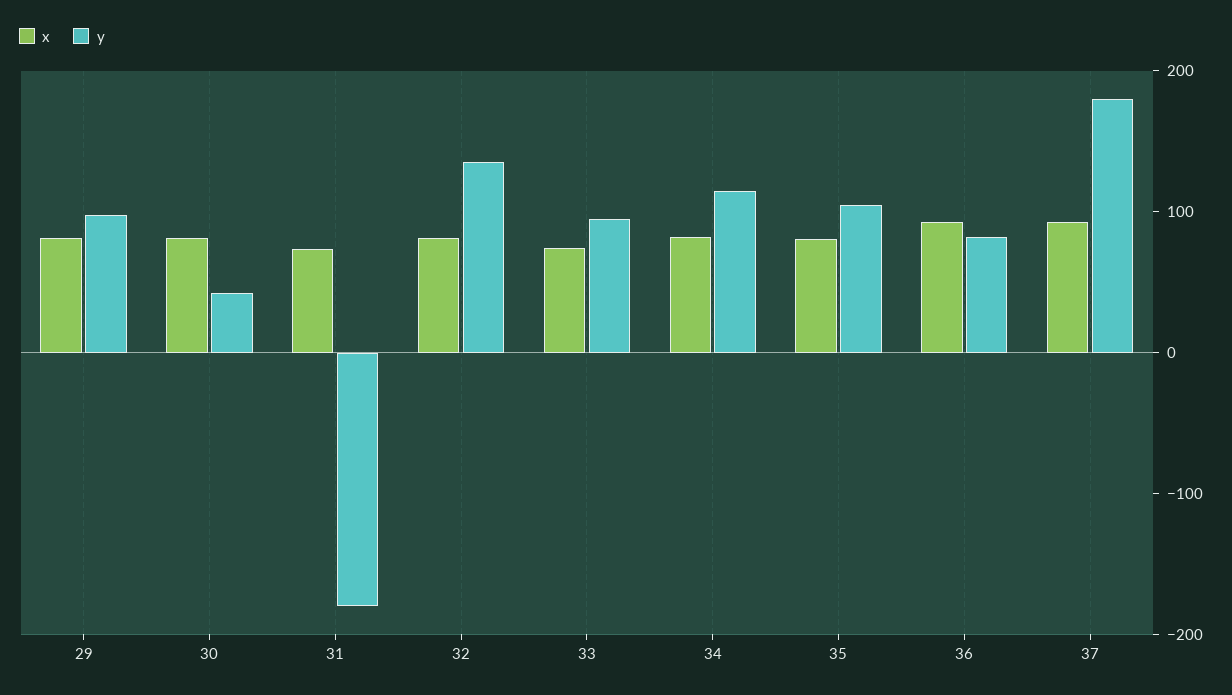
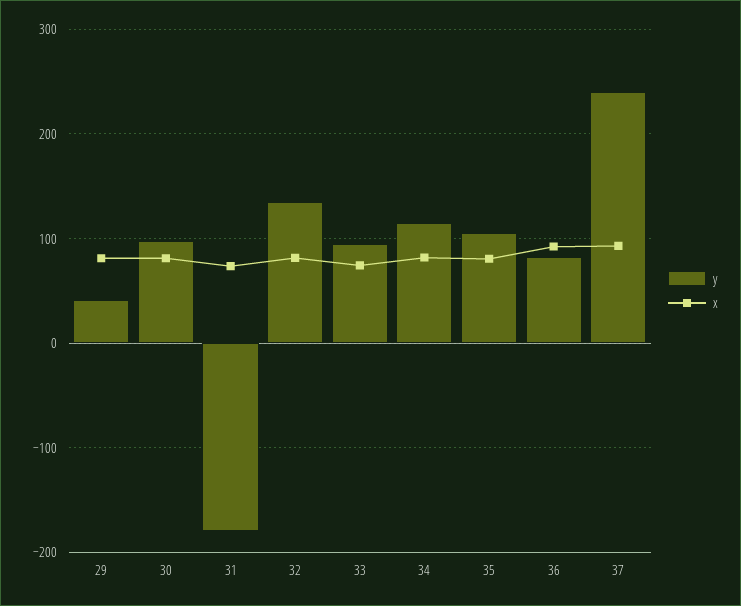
y, 29: 100 -> 40
y, 30: 40 -> 100
y, 37: 180 -> 240

